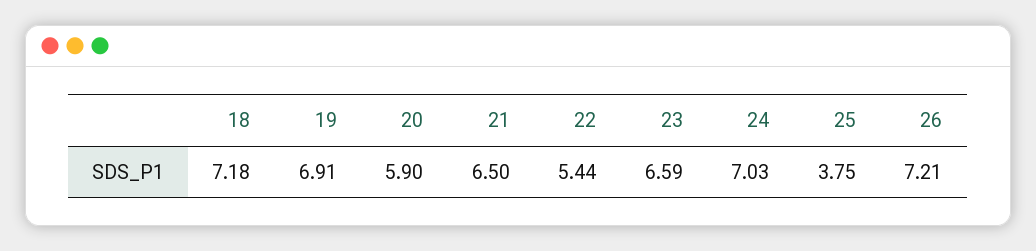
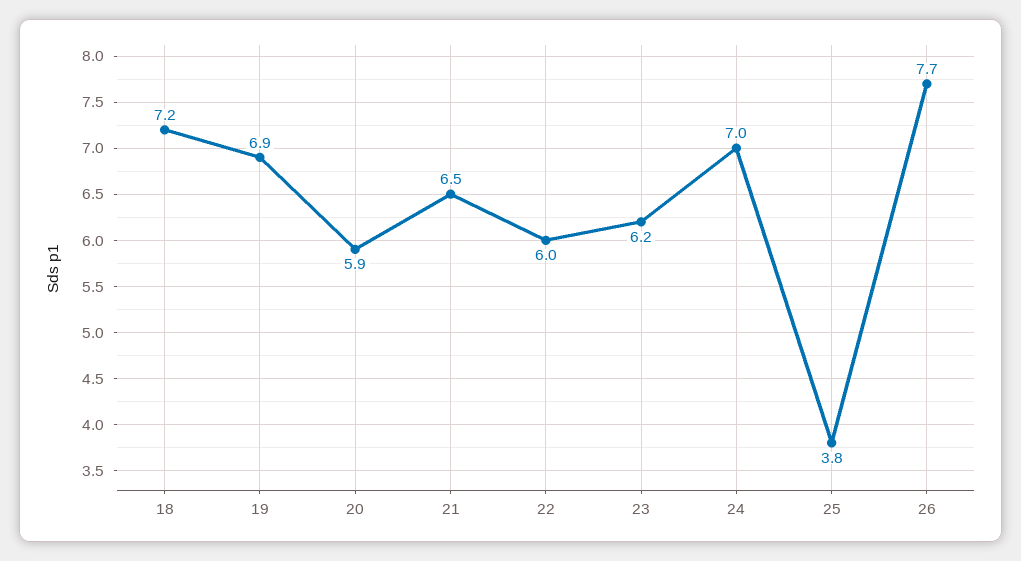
22: 5.44 -> 6
23: 6.59 -> 6.2
26: 7.21 -> 7.7

